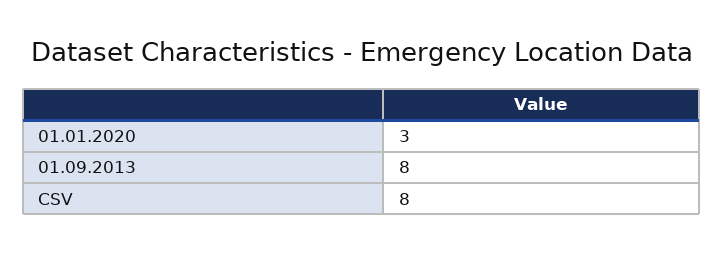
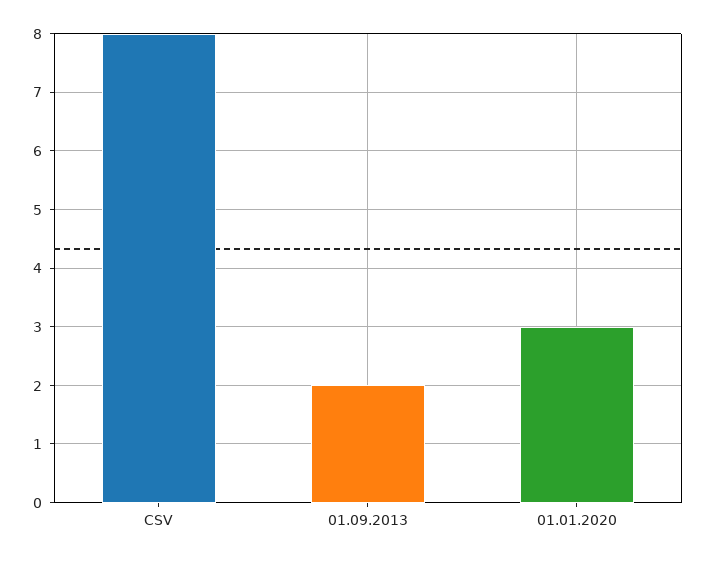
01.09.2013: 8 -> 2

